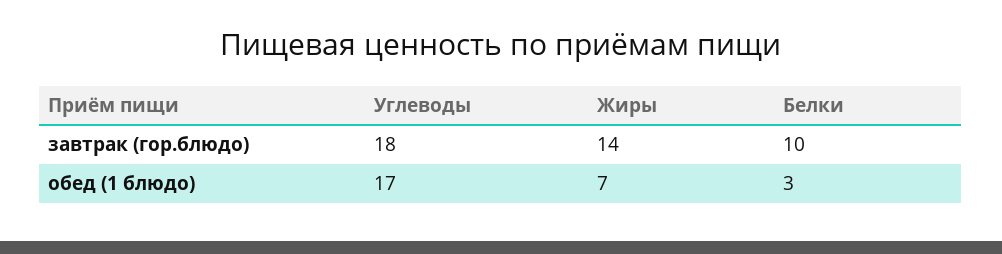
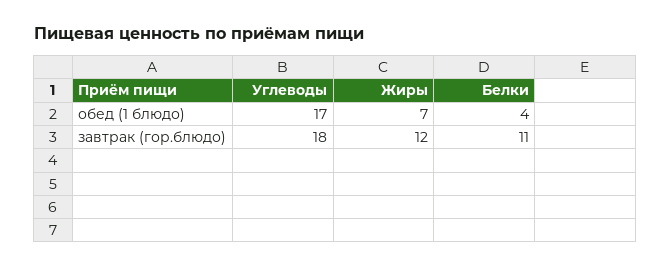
Жиры, завтрак (гор.блюдо): 14 -> 12
Белки, завтрак (гор.блюдо): 10 -> 11
Белки, обед (1 блюдо): 3 -> 4

